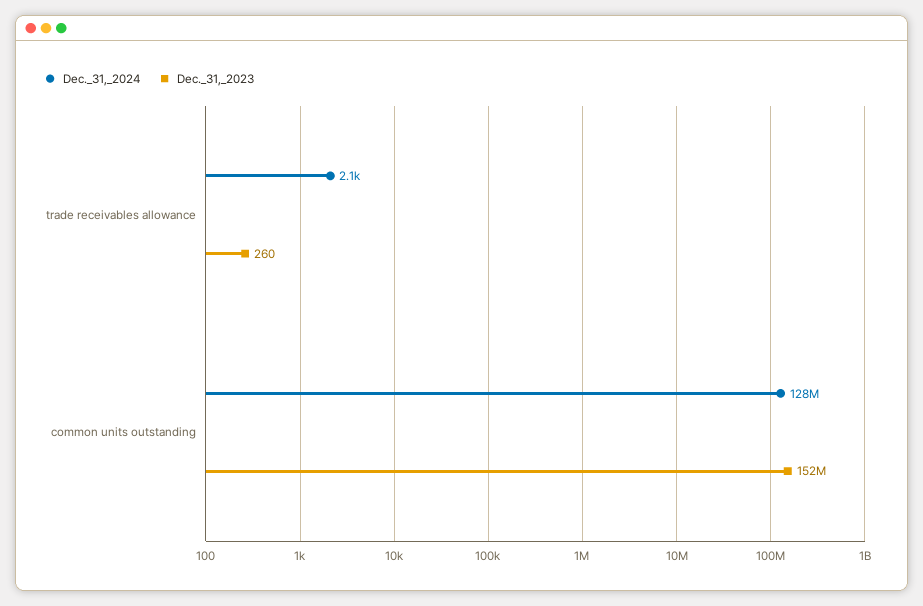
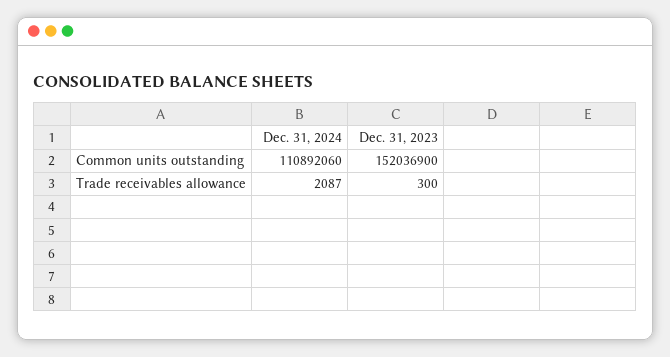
Dec._31,_2023, trade receivables allowance: 260 -> 300
Dec._31,_2024, common units outstanding: 128000000 -> 110892060

